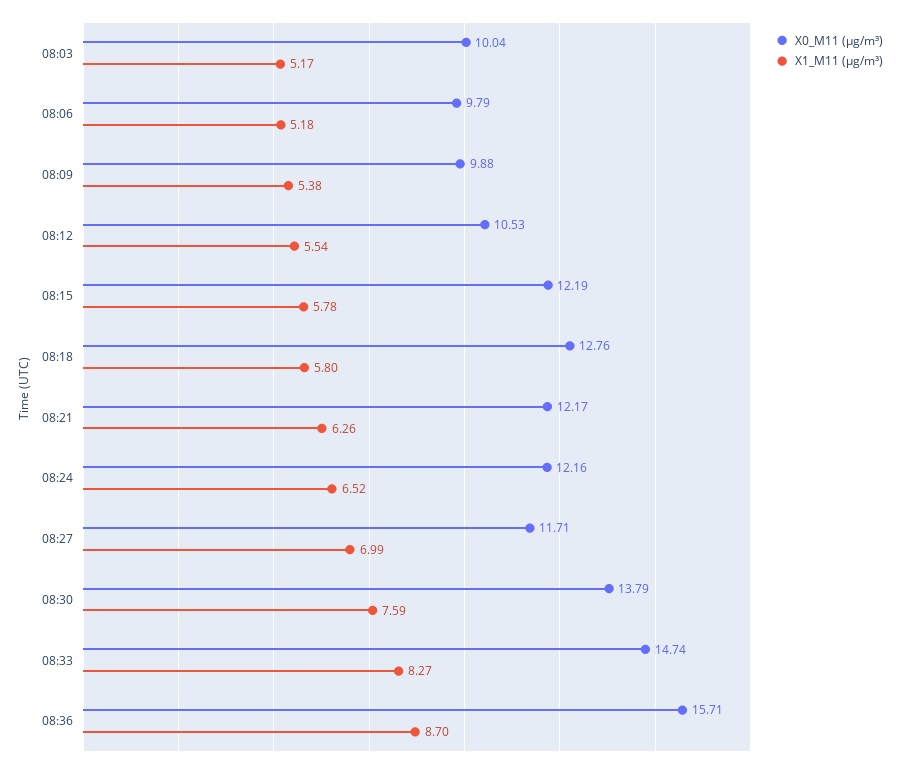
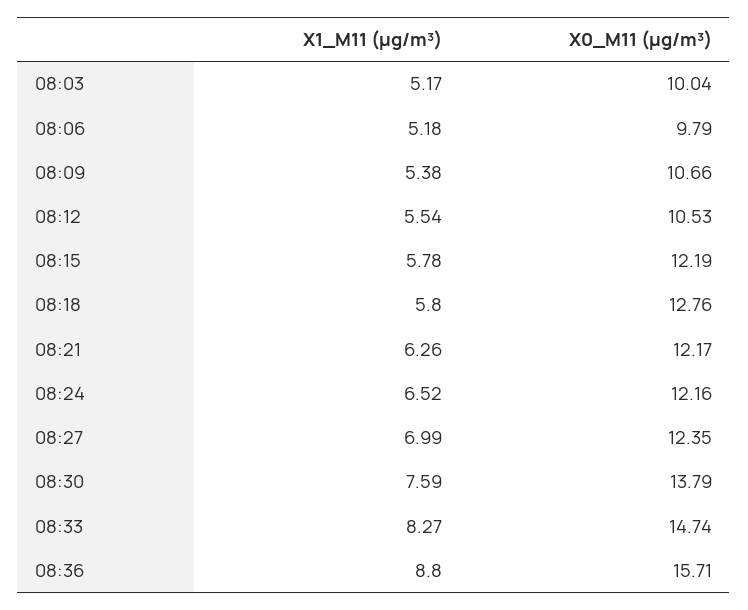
X0_M11 (μg/m³), 08:09: 9.88 -> 10.66
X0_M11 (μg/m³), 08:27: 11.71 -> 12.35
X1_M11 (μg/m³), 08:36: 8.7 -> 8.8

